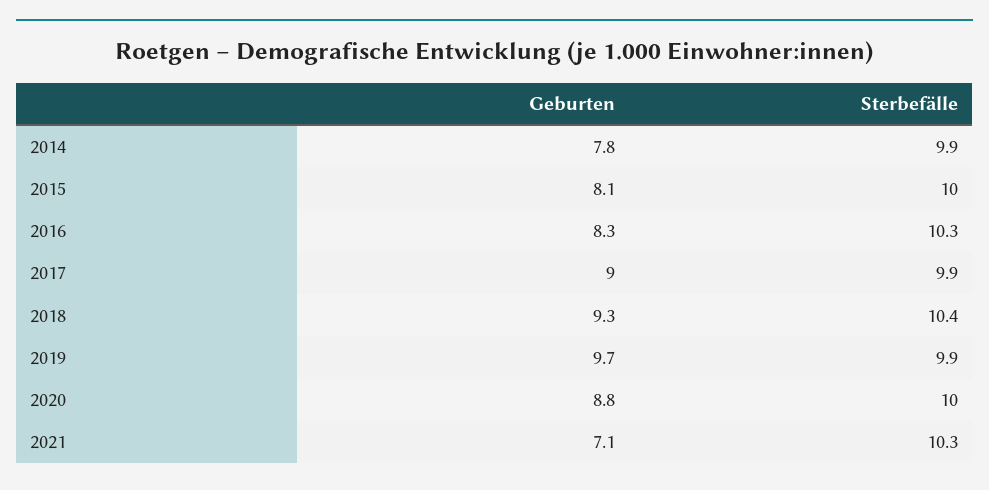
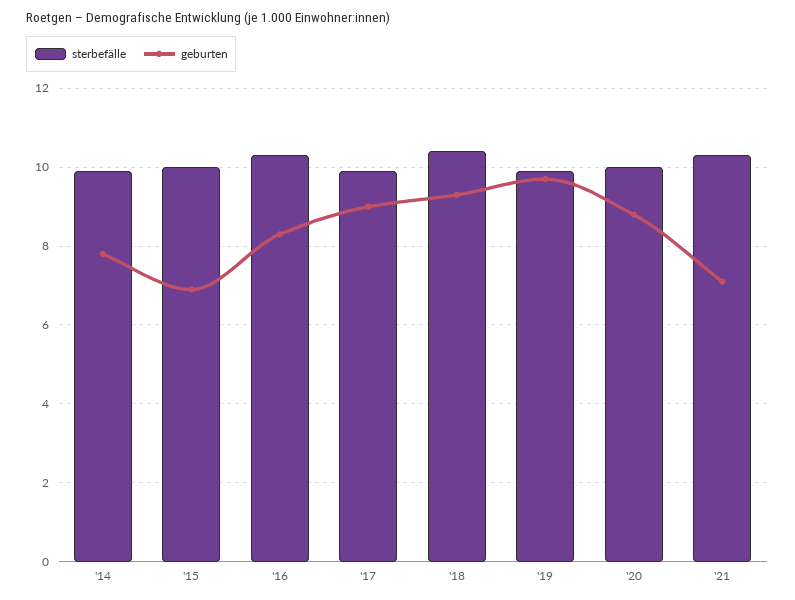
Geburten, 2015: 8.1 -> 7

